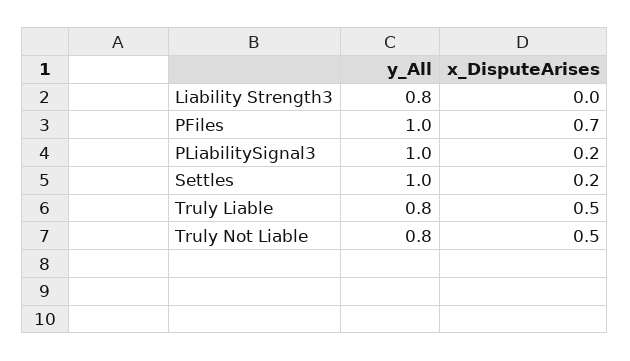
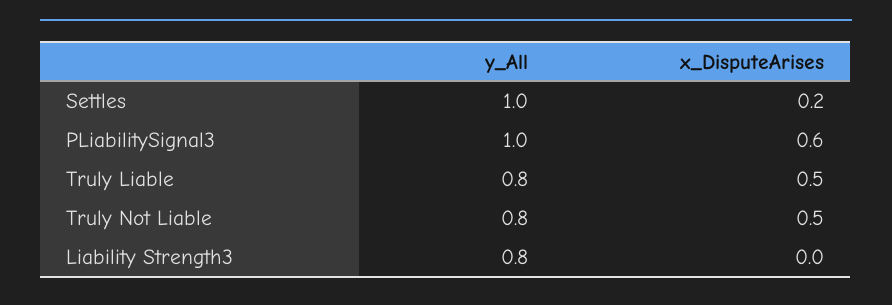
y_All, PFiles: 1 -> none
x_DisputeArises, PFiles: 0.7 -> none
x_DisputeArises, PLiabilitySignal3: 0.2 -> 0.6

